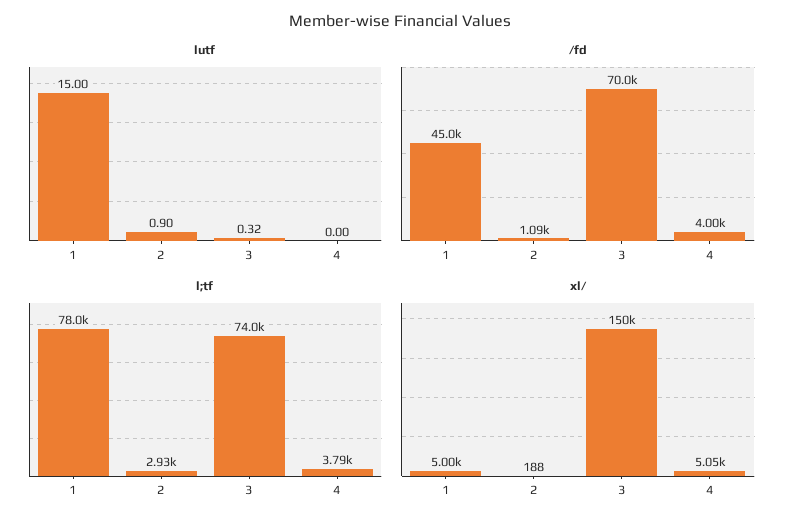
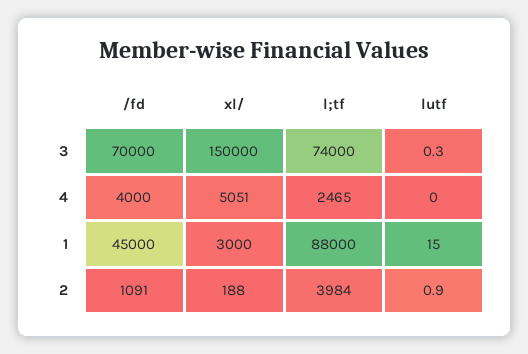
l;tf, 1: 78000 -> 88000
l;tf, 2: 2930 -> 3984
l;tf, 4: 3790 -> 2465
xl/, 1: 5000 -> 3000

